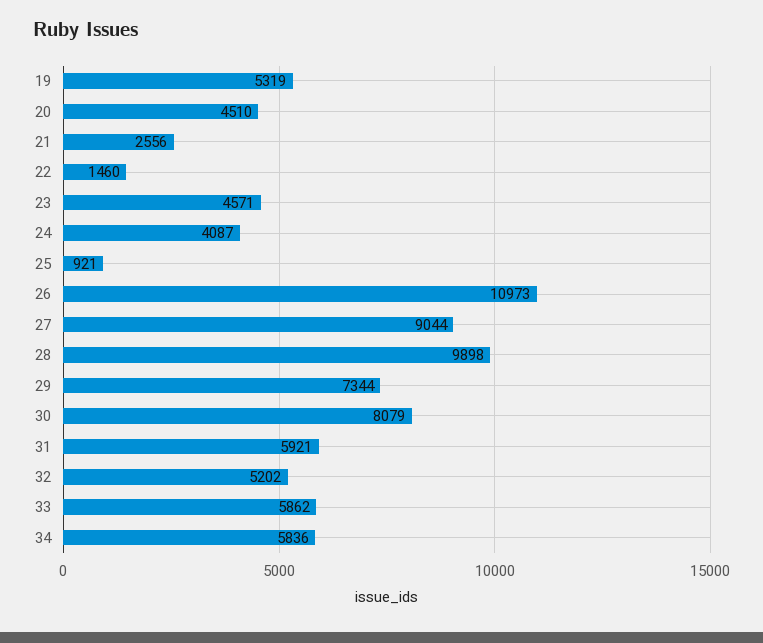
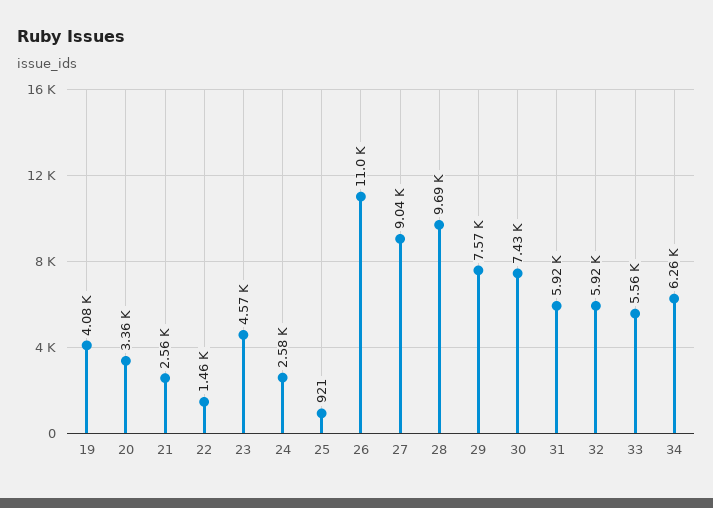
19: 5319 -> 4080
20: 4510 -> 3360
24: 4087 -> 2580
28: 9898 -> 9690
29: 7344 -> 7570
30: 8079 -> 7430
32: 5202 -> 5920
33: 5862 -> 5560
34: 5836 -> 6260

